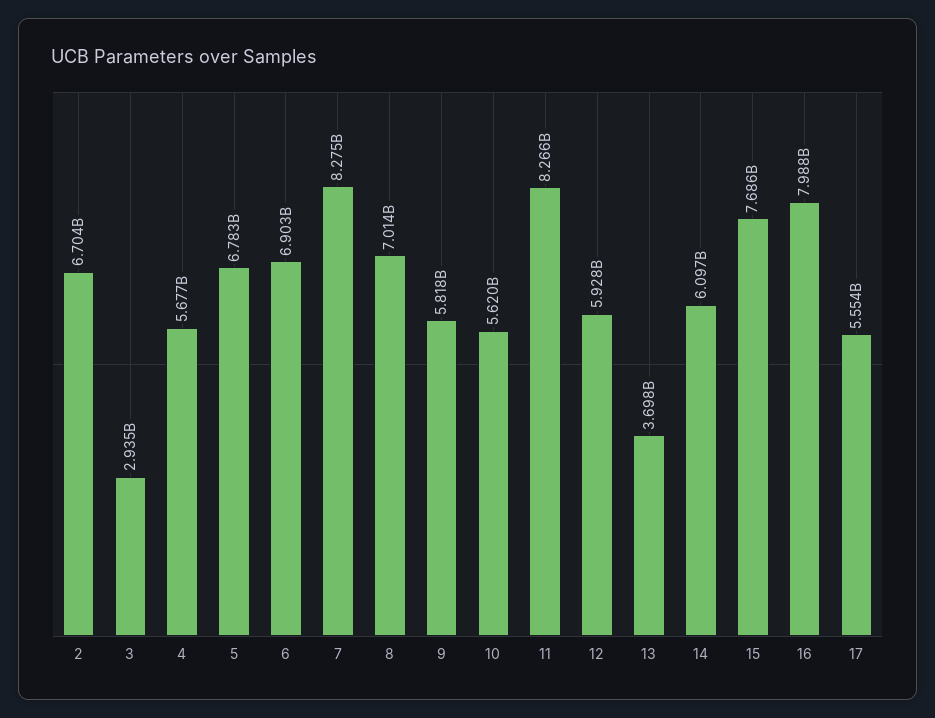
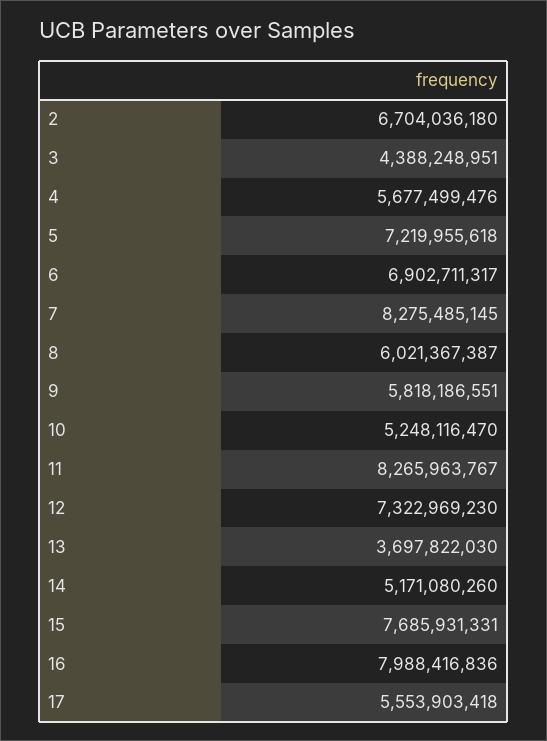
3: 2935000000 -> 4388248951
5: 6783000000 -> 7219955618
8: 7014000000 -> 6021367387
10: 5620000000 -> 5248116470
12: 5928000000 -> 7322969230
14: 6097000000 -> 5171080260

